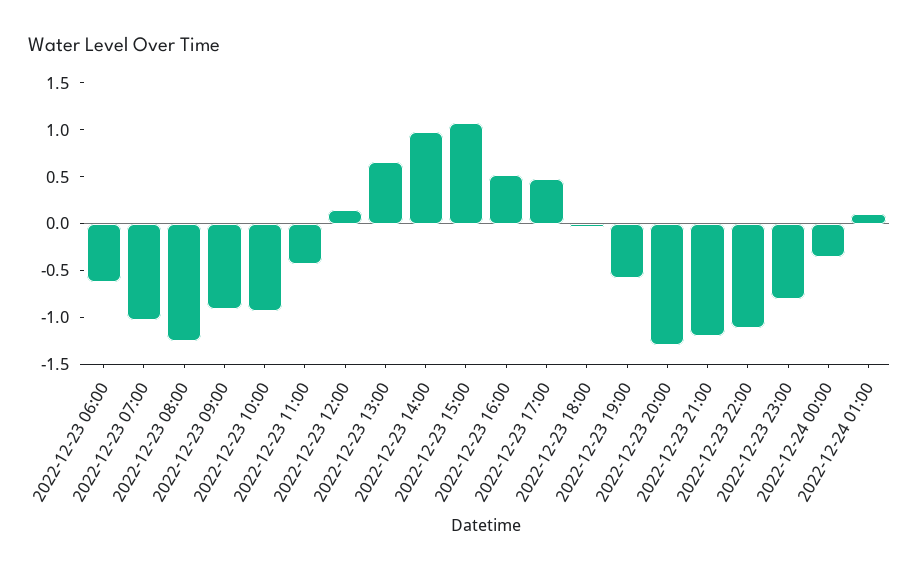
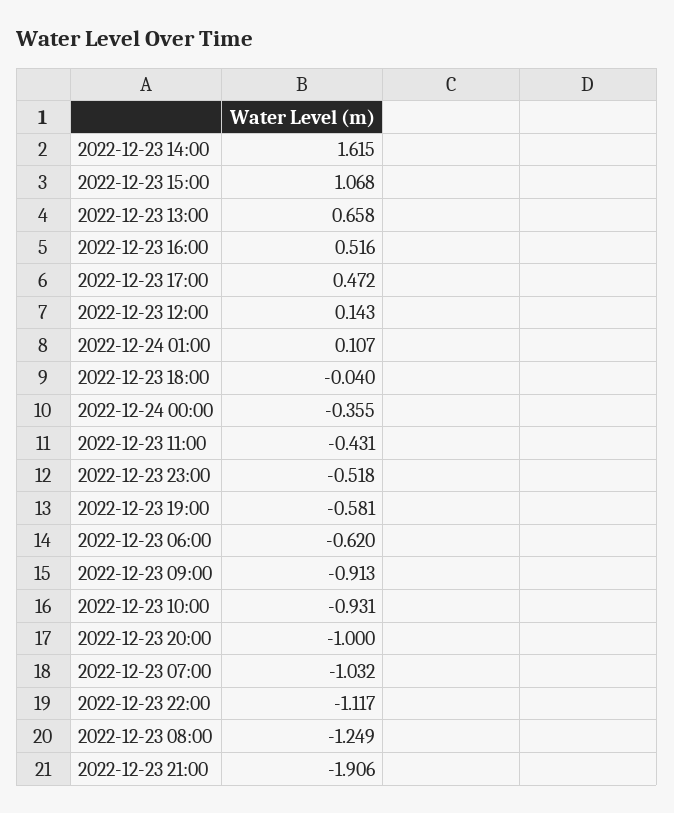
2022-12-23 14:00: 1 -> 1.615
2022-12-23 20:00: -1.3 -> -1
2022-12-23 21:00: -1.2 -> -1.906
2022-12-23 23:00: -0.8 -> -0.518

